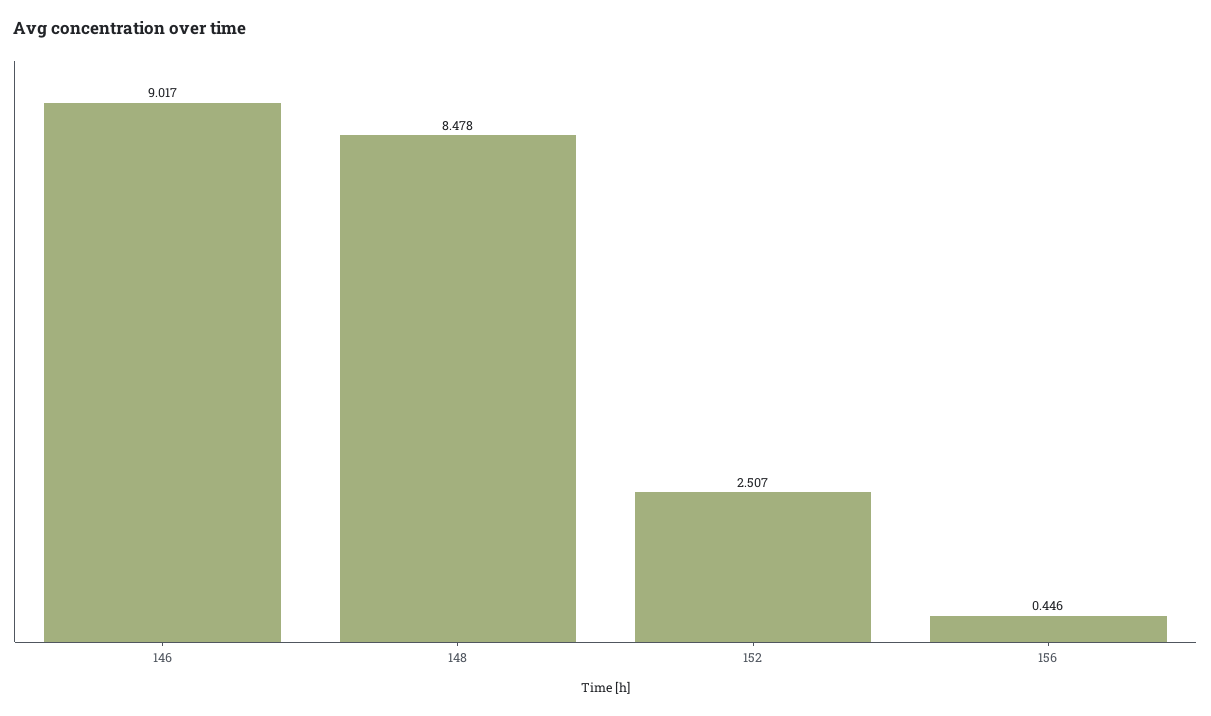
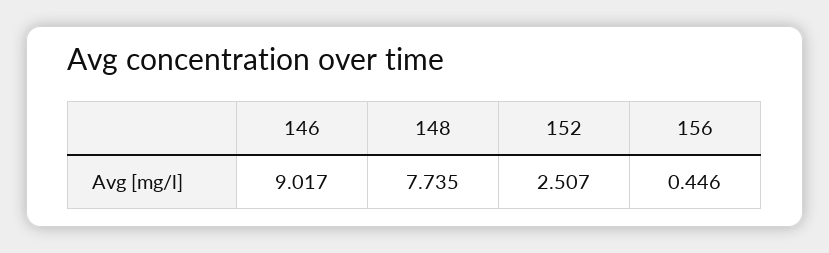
148: 8.478 -> 7.735

